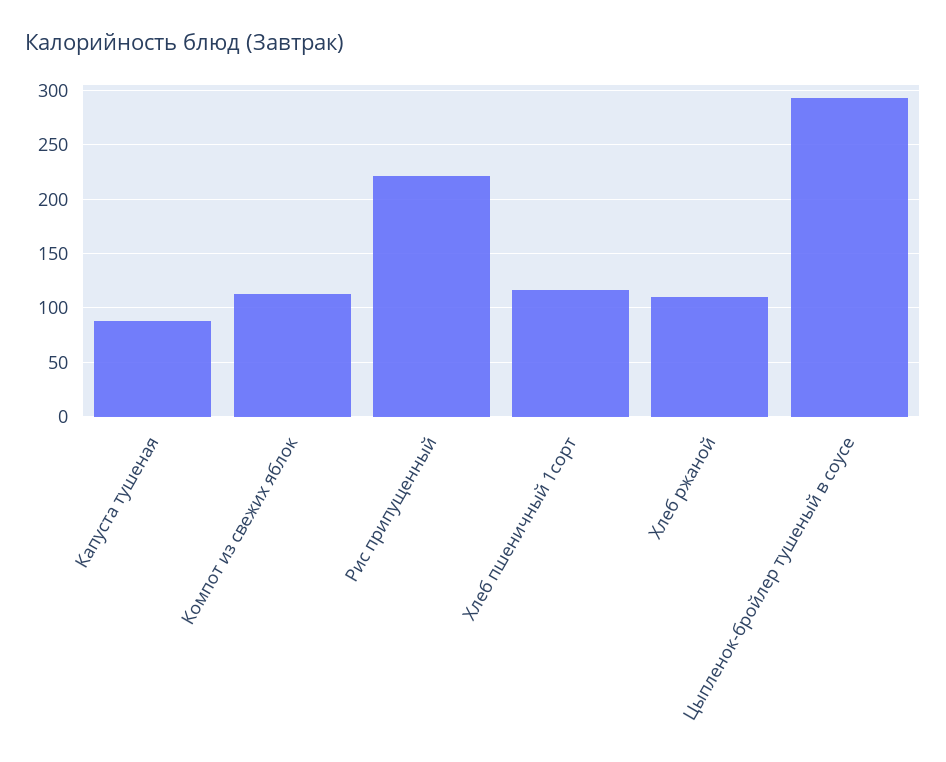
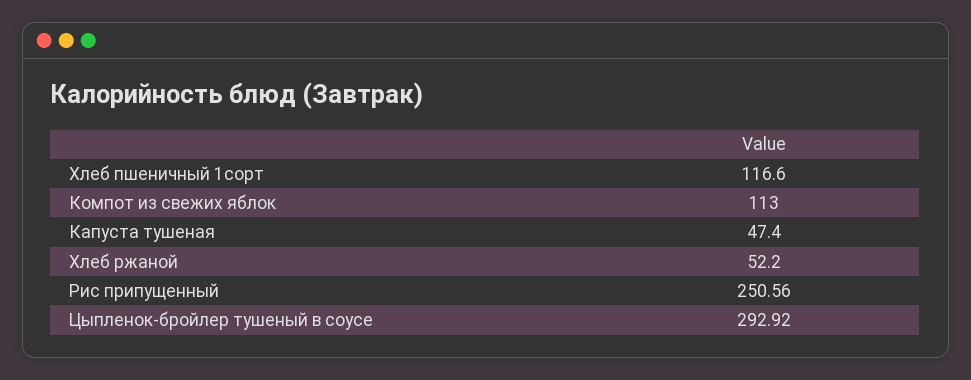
Капуста тушеная: 90 -> 47.4
Рис припущенный: 220 -> 250.56
Хлеб ржаной: 110 -> 52.2

